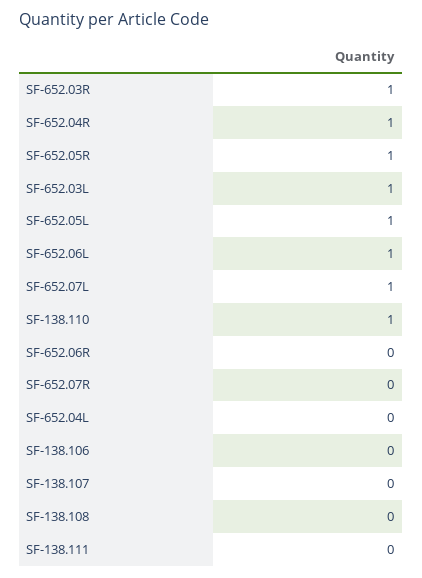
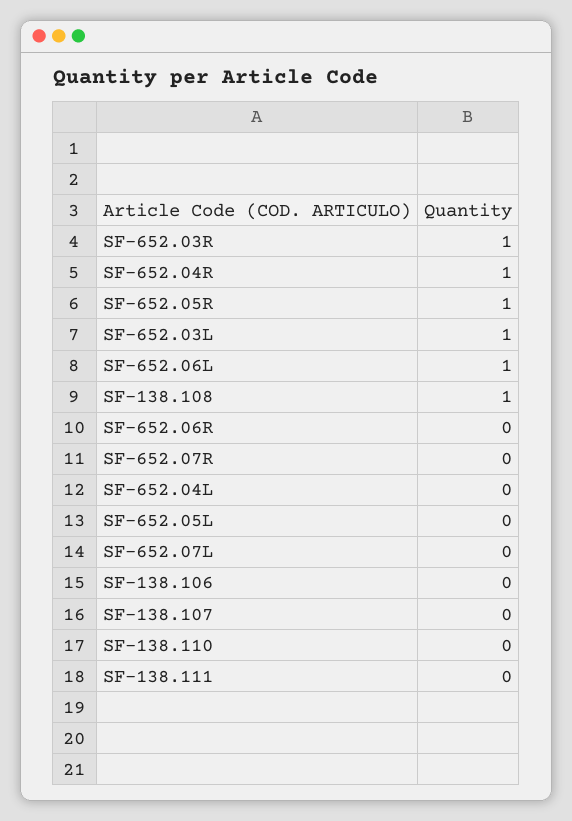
SF-652.05L: 1 -> 0
SF-652.07L: 1 -> 0
SF-138.110: 1 -> 0
SF-138.108: 0 -> 1

